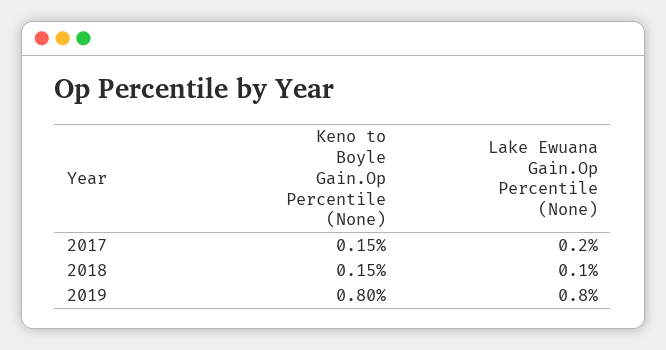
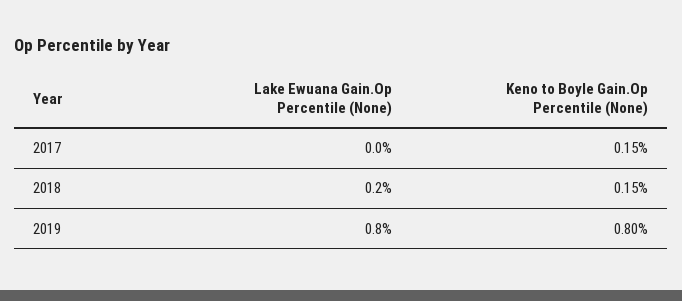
Lake Ewuana Gain.Op Percentile (None), 2017: 0.2 -> 0
Lake Ewuana Gain.Op Percentile (None), 2018: 0.1 -> 0.2

